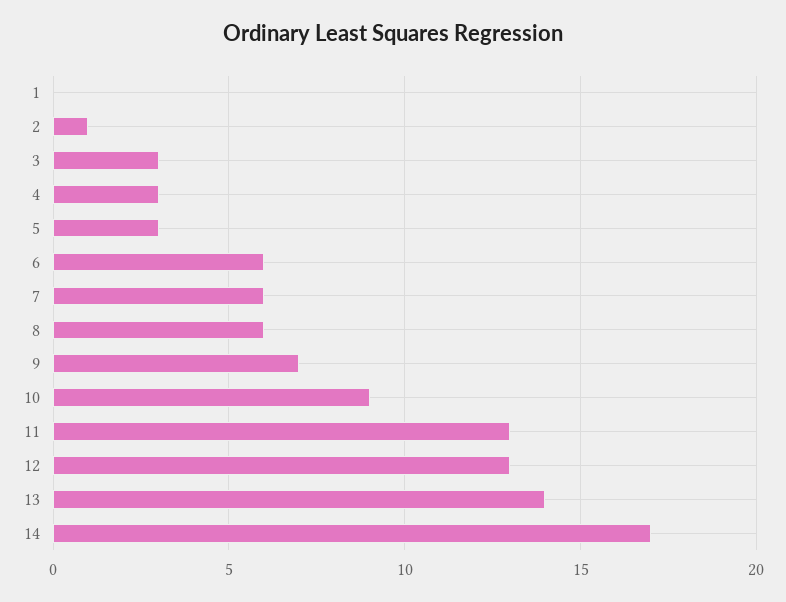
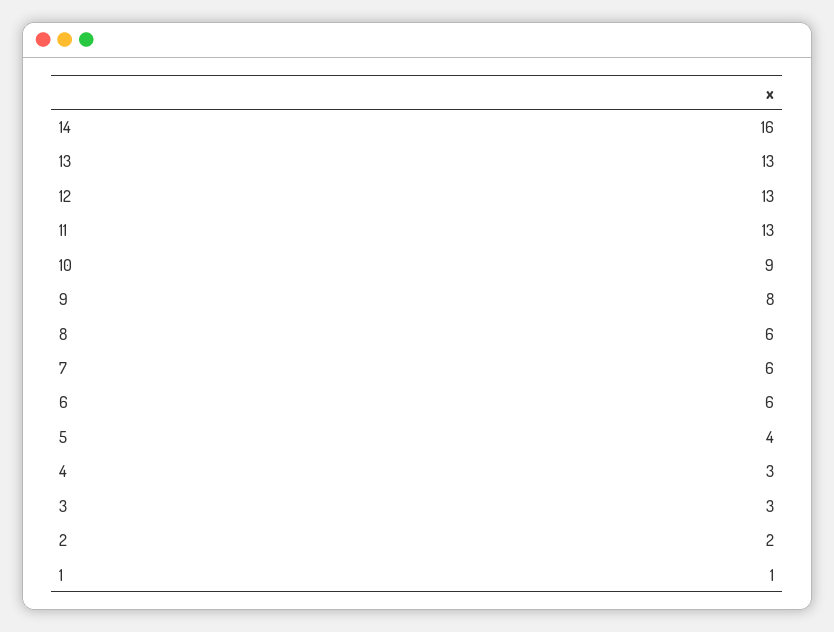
1: 0 -> 1
2: 1 -> 2
5: 3 -> 4
9: 7 -> 8
13: 14 -> 13
14: 17 -> 16

